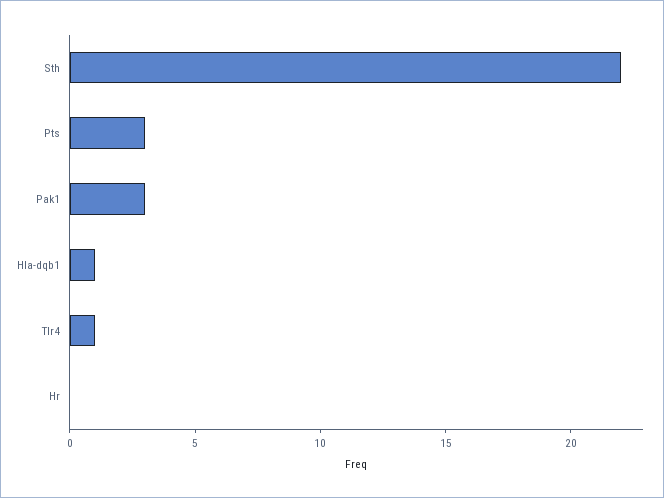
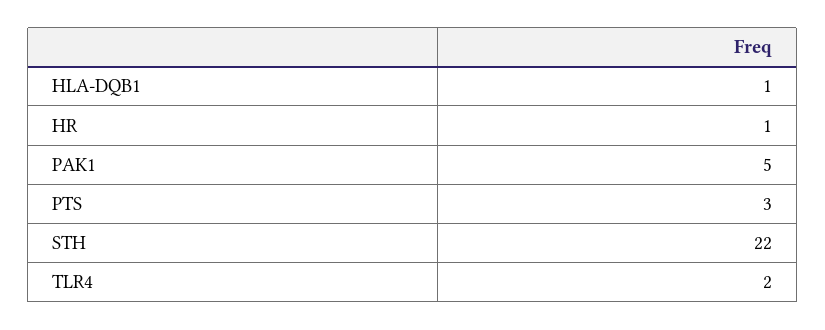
Pak1: 3 -> 5
Tlr4: 1 -> 2
Hr: 0 -> 1

